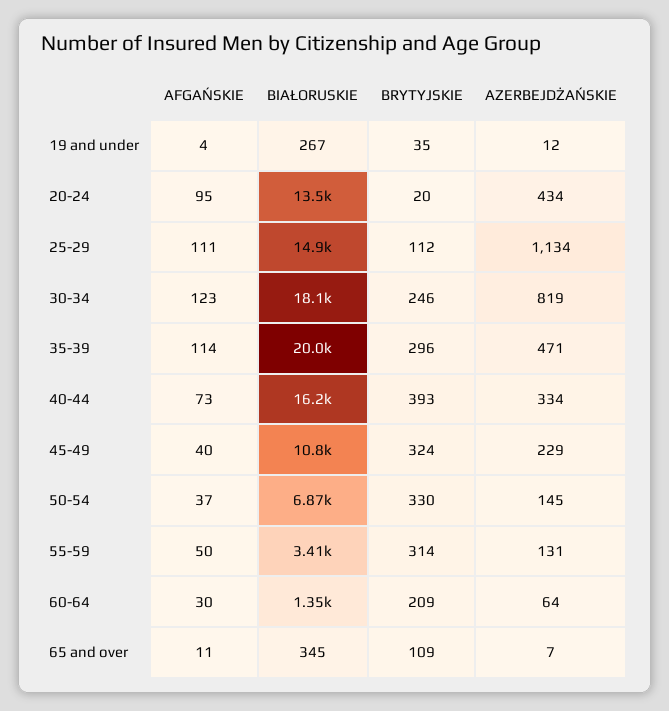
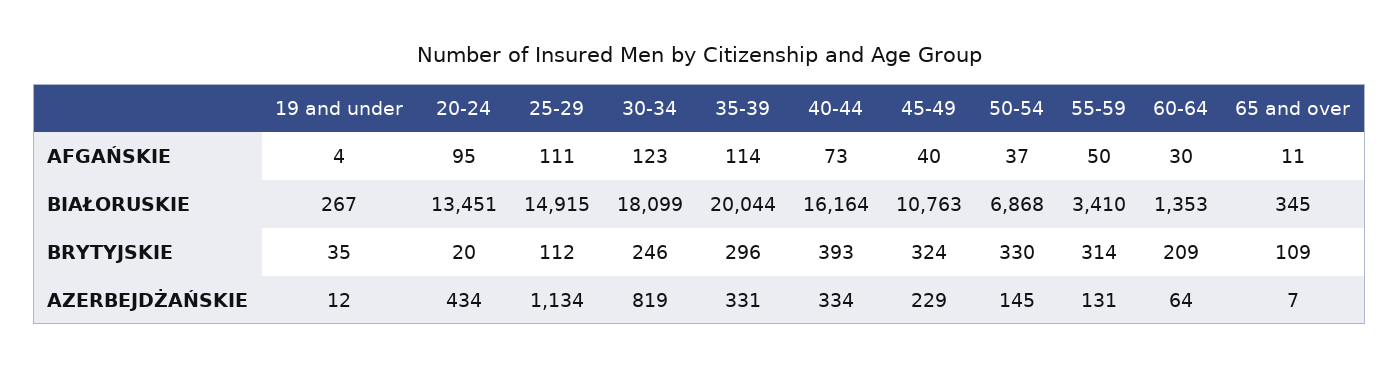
AZERBEJDŻAŃSKIE, 35-39: 471 -> 331

